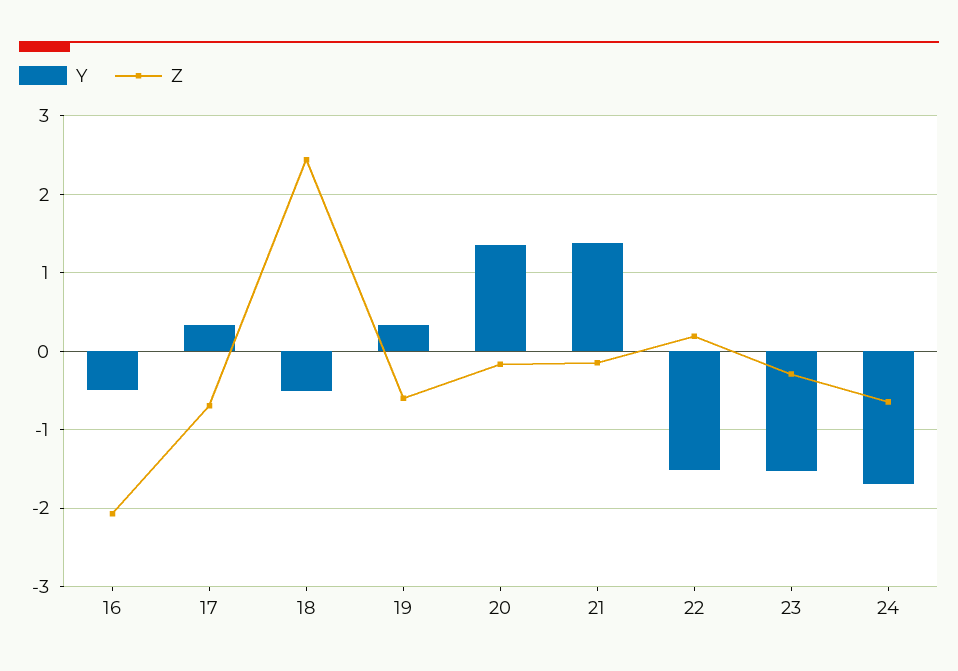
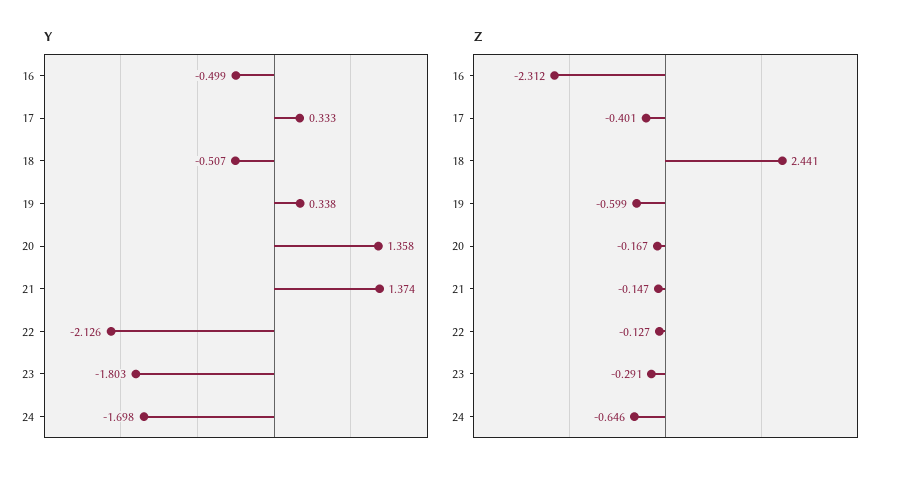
Z, 16: -2.1 -> -2.312
Z, 17: -0.7 -> -0.401
Y, 22: -1.5 -> -2.126
Z, 22: 0.2 -> -0.127
Y, 23: -1.5 -> -1.803

